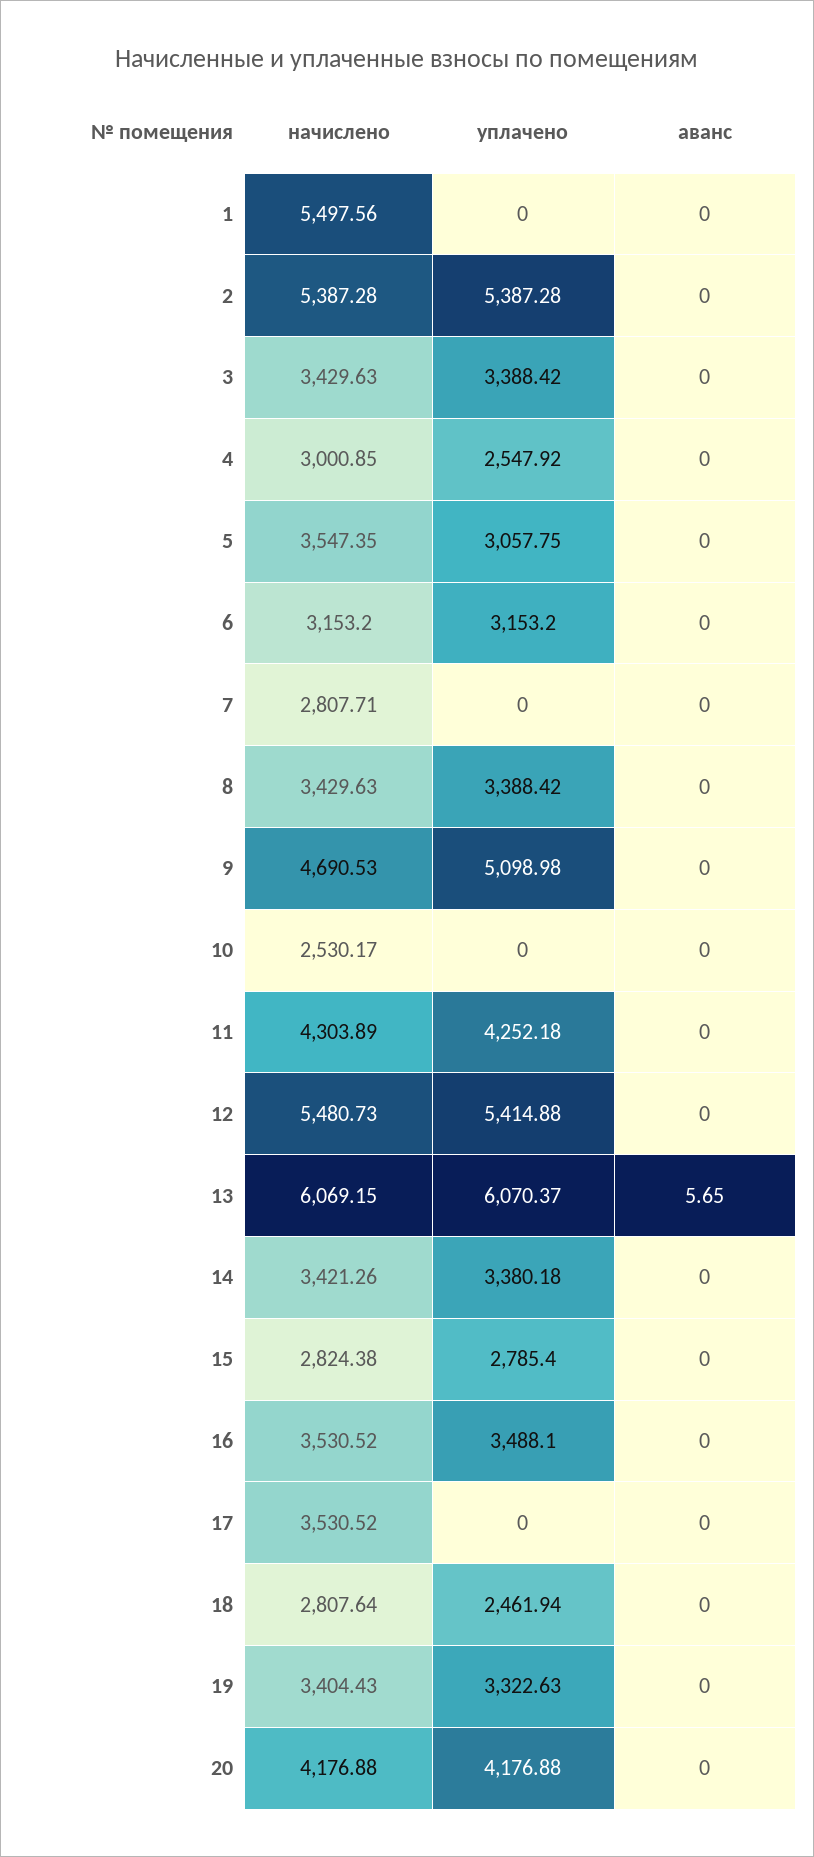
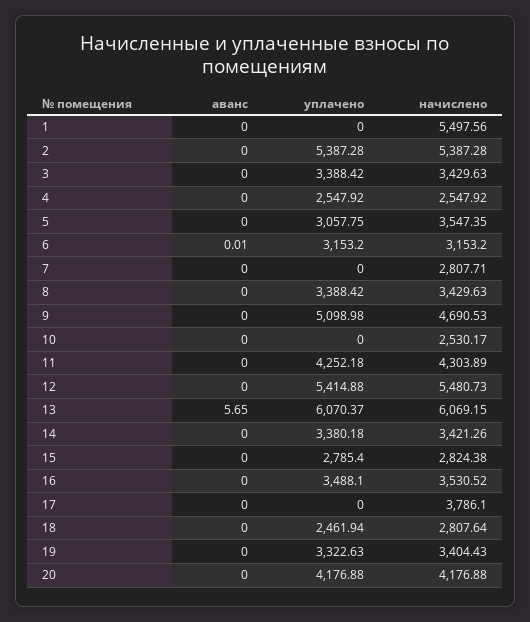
начислено, 4: 3000.85 -> 2547.92
аванс, 6: 0 -> 0.01
начислено, 17: 3530.52 -> 3786.1

